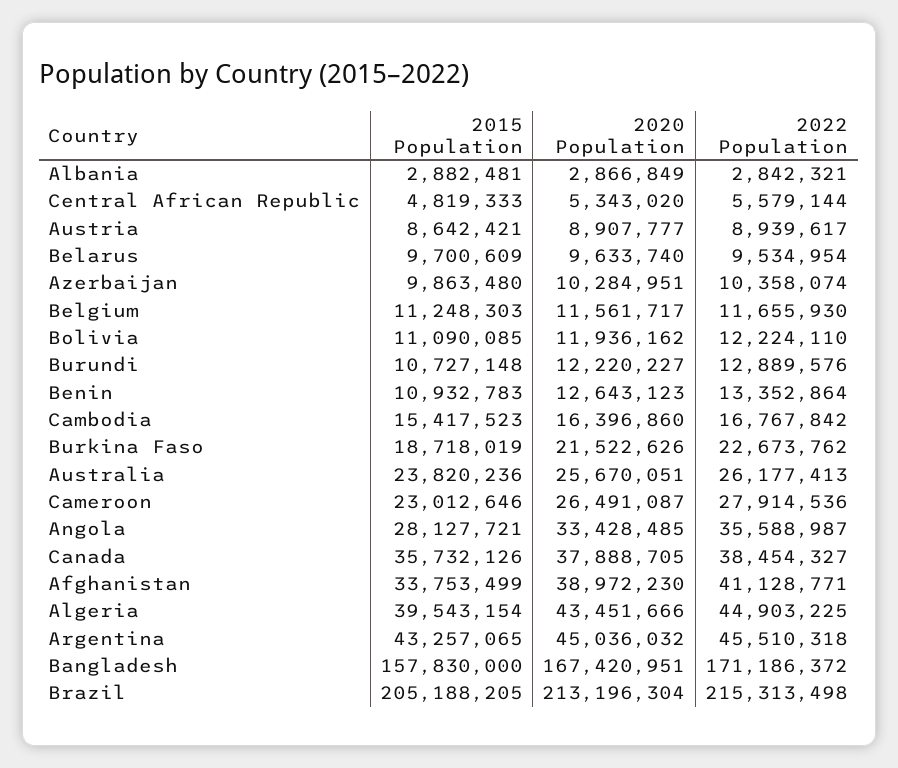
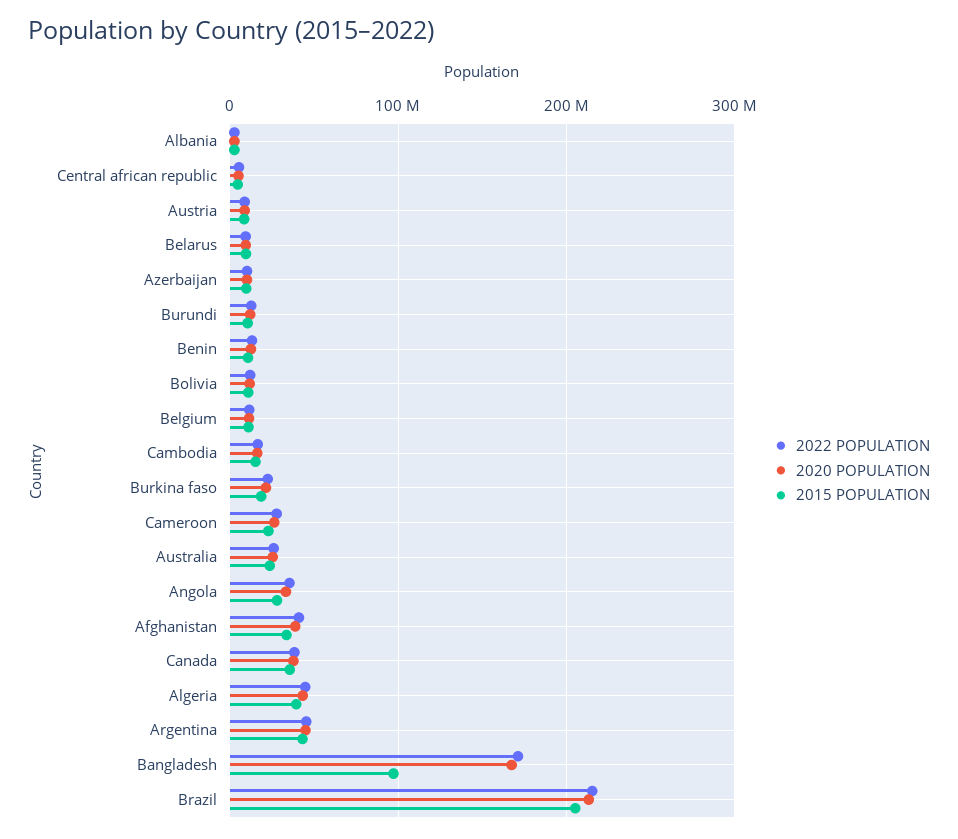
2015 Population, Bangladesh: 157830000 -> 100000000

